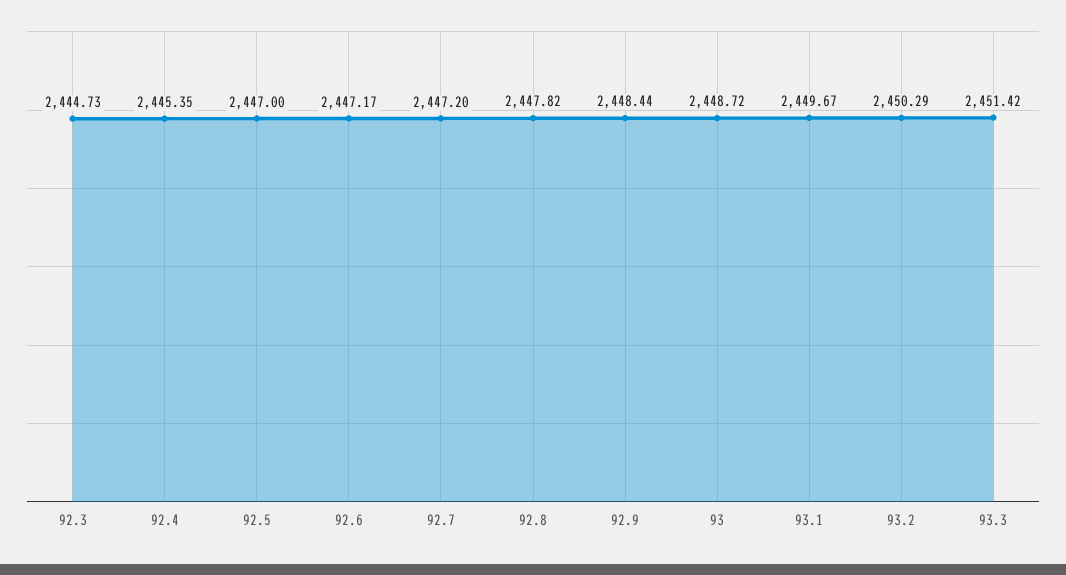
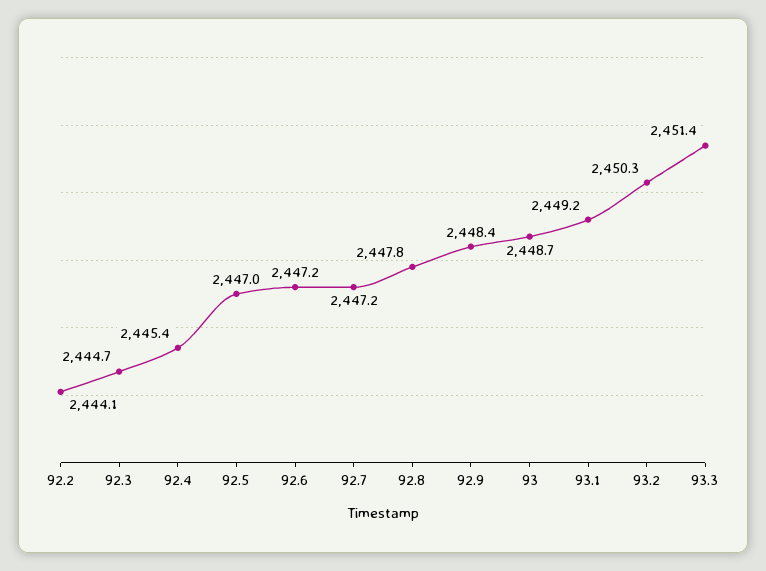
93.1: 2449.67 -> 2449.2
92.2: none -> 2444.1

